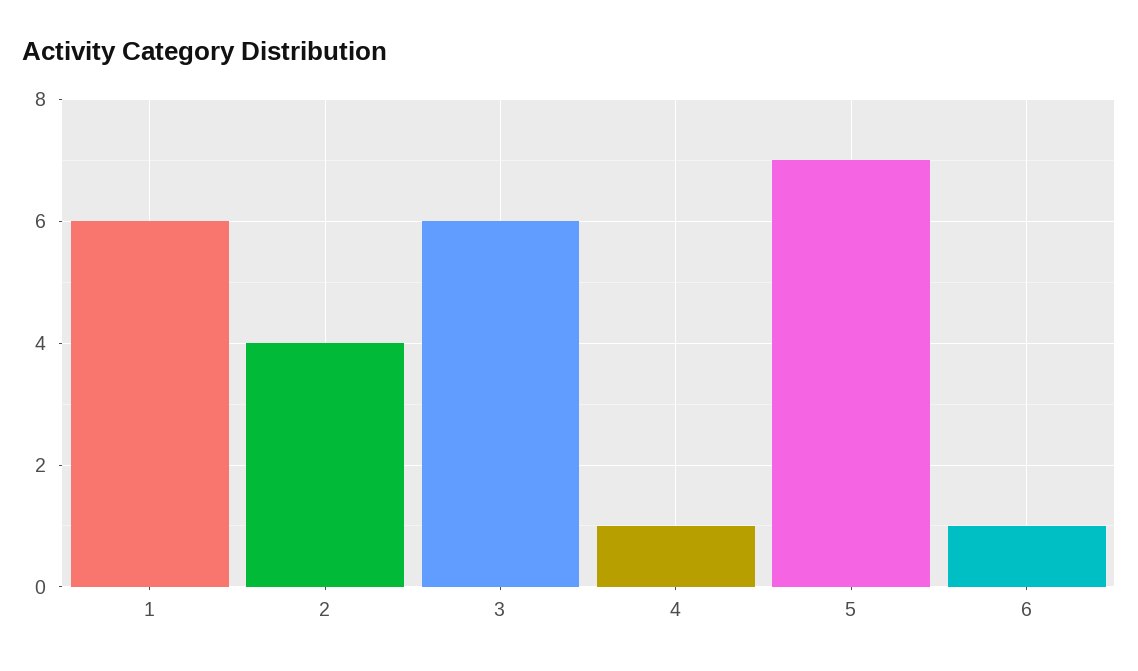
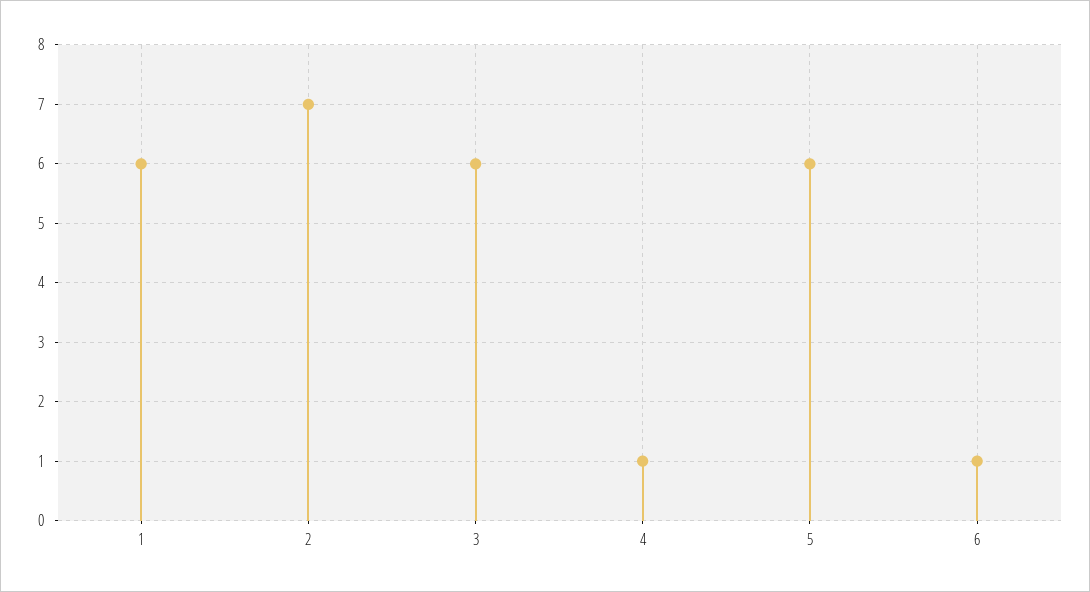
2: 4 -> 7
5: 7 -> 6

